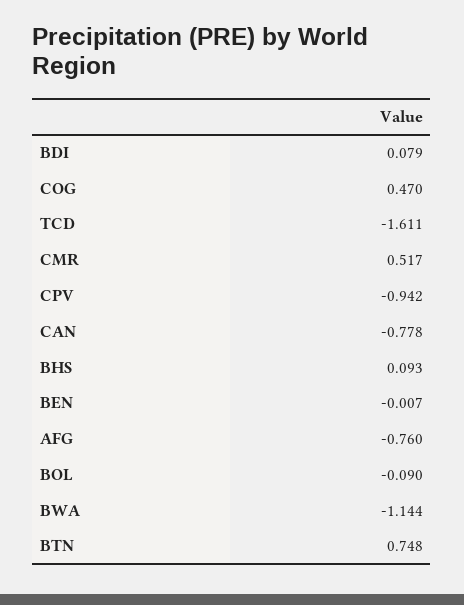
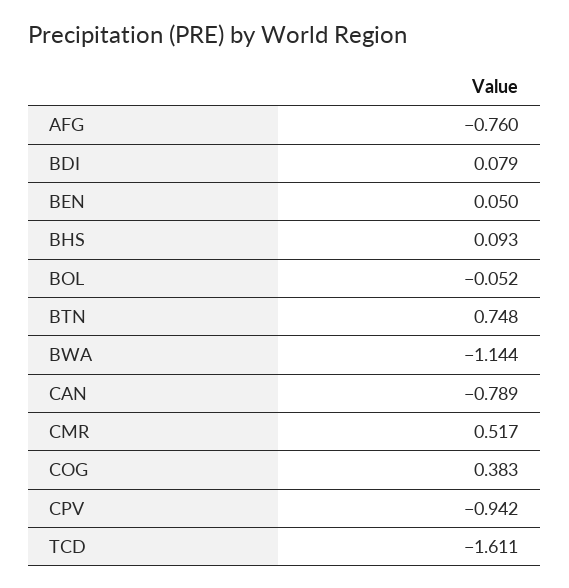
COG: 0.47 -> 0.383
CAN: -0.778 -> -0.789
BEN: -0.007 -> 0.05
BOL: -0.09 -> -0.052

